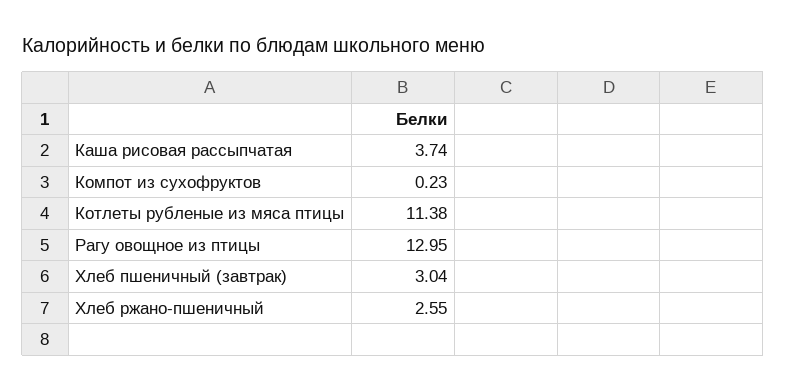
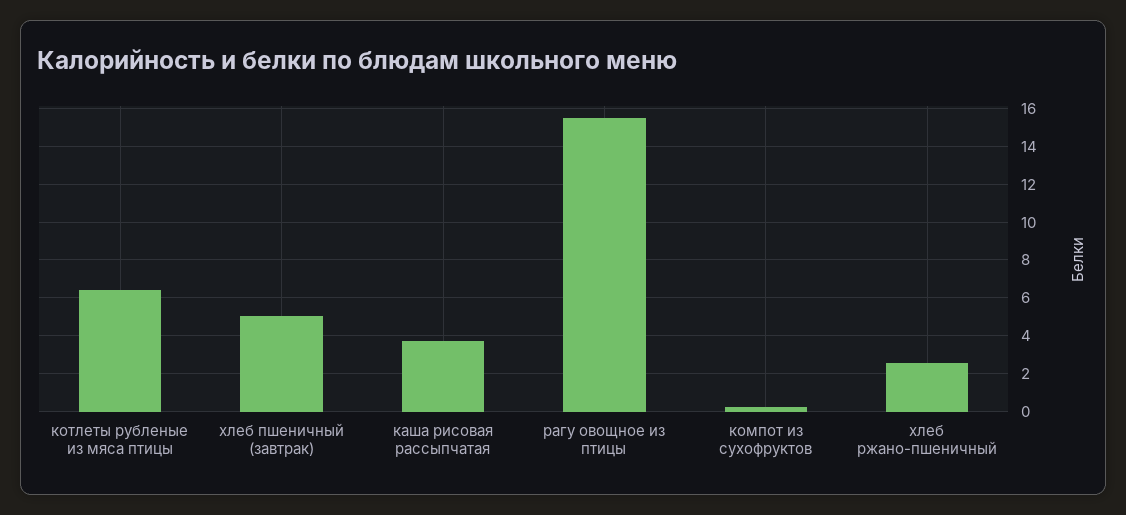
Котлеты рубленые из мяса птицы: 11.38 -> 6.5
Рагу овощное из птицы: 12.95 -> 15.5
Хлеб пшеничный (завтрак): 3.04 -> 5

